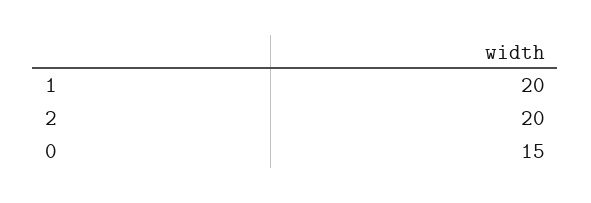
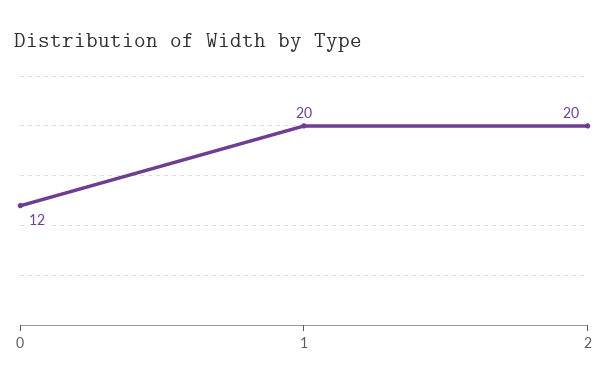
0: 15 -> 12

